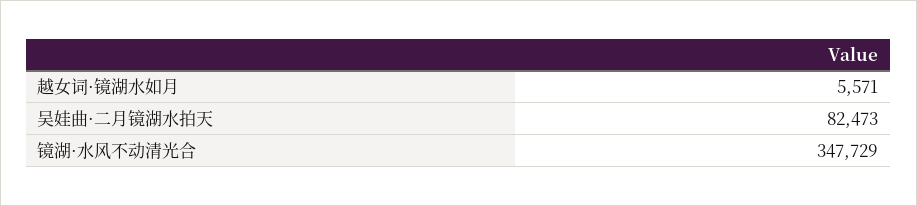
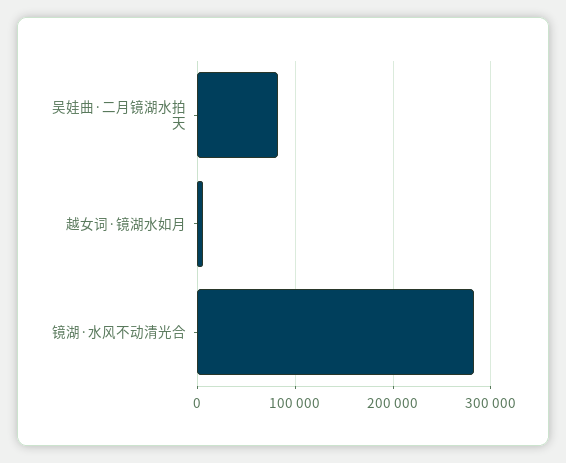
镜湖·水风不动清光合: 347729 -> 280000

